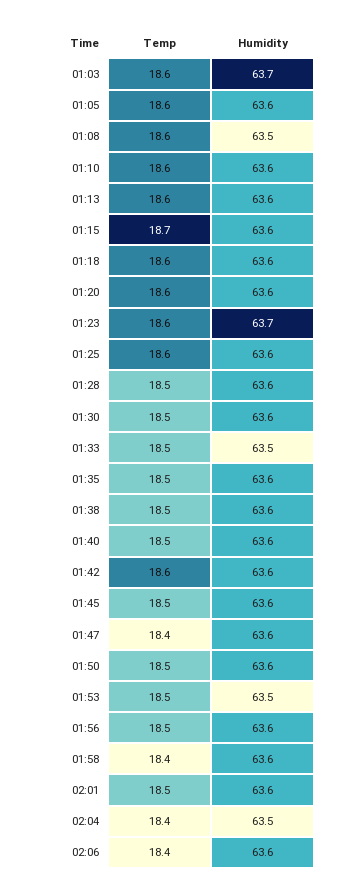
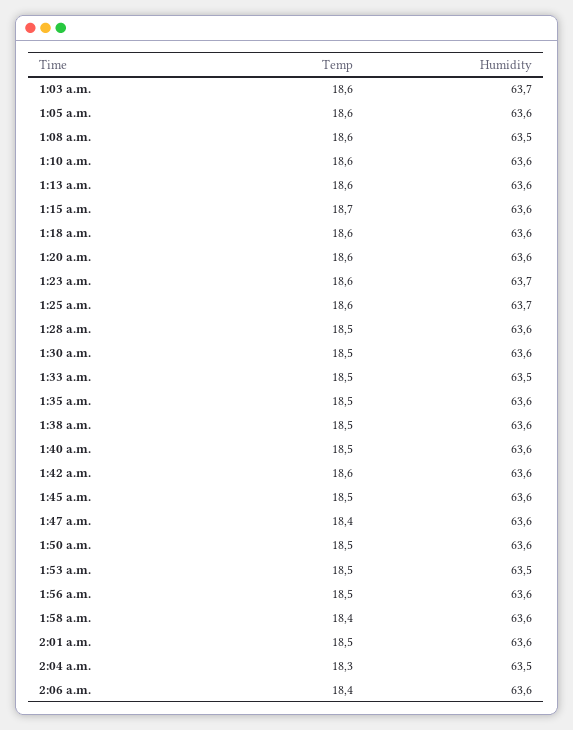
Humidity, 01:25: 63.6 -> 63.7
Temp, 02:04: 18.4 -> 18.3

